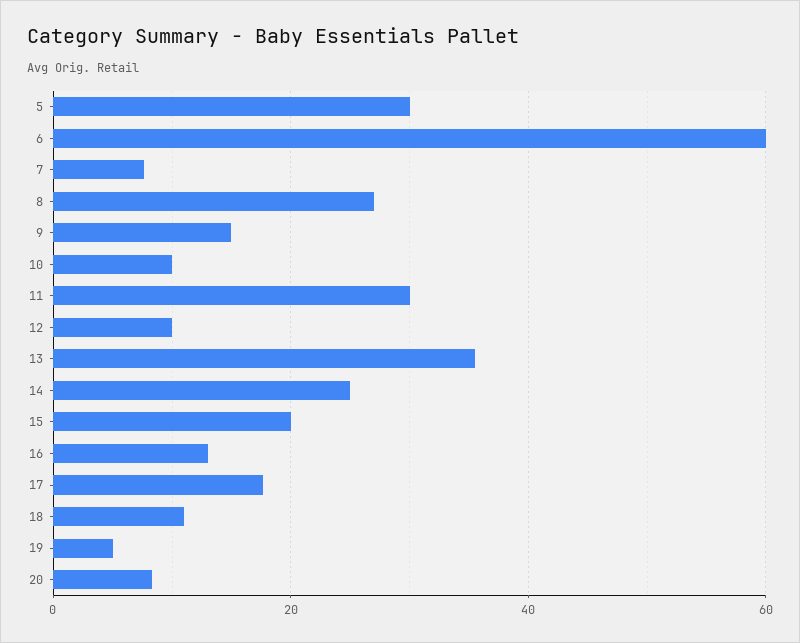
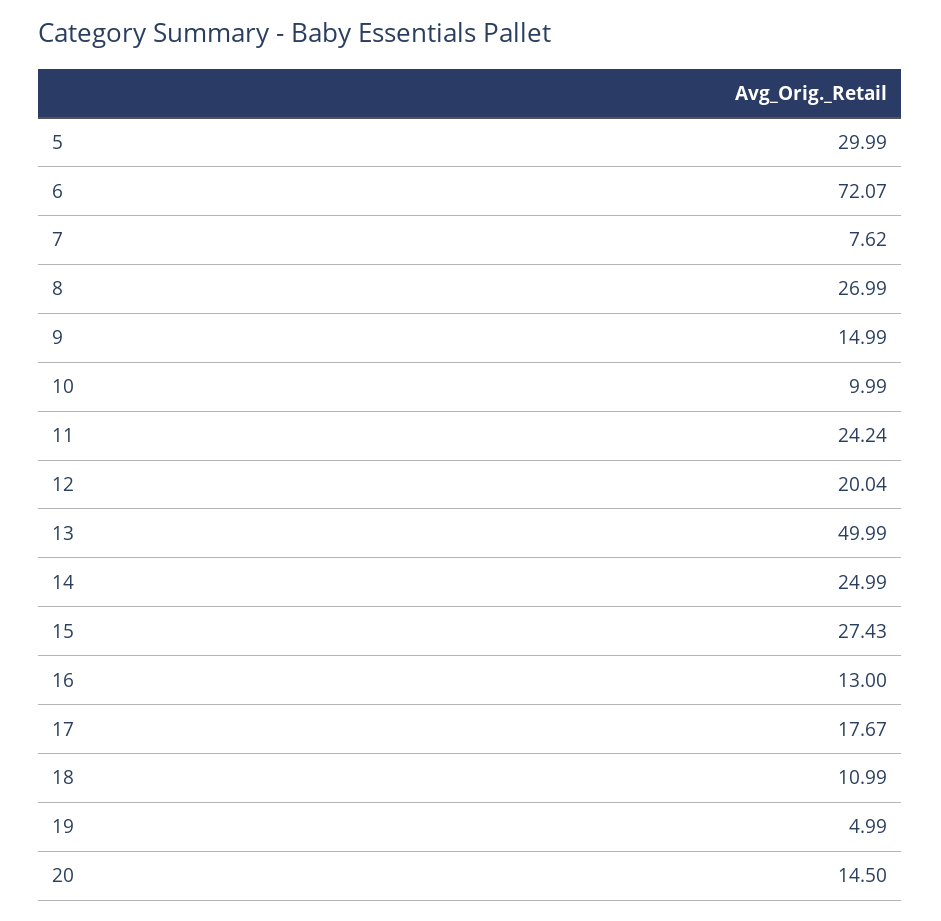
6: 60 -> 72.07
11: 30 -> 24.24
12: 10 -> 20.04
13: 36 -> 49.99
15: 20 -> 27.43
20: 8 -> 14.5

